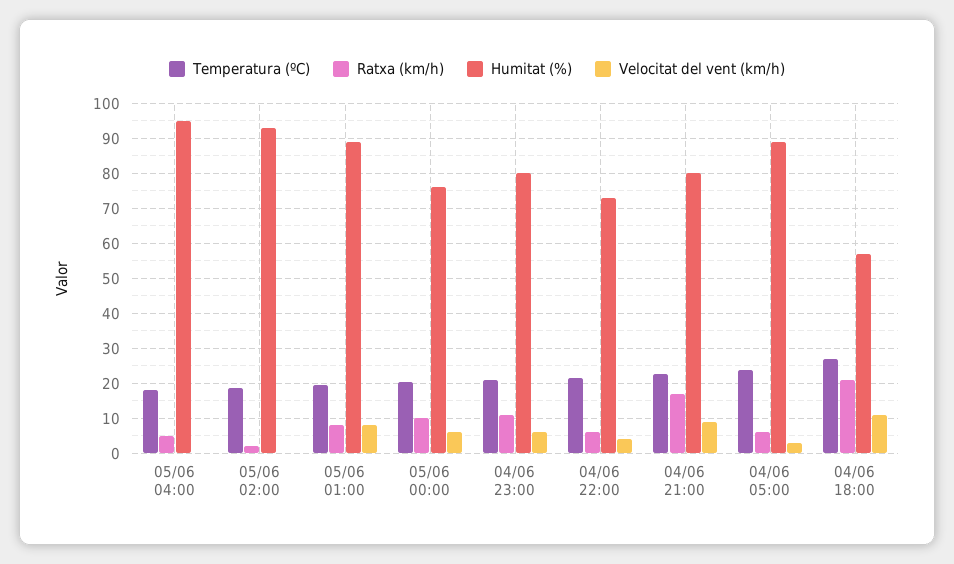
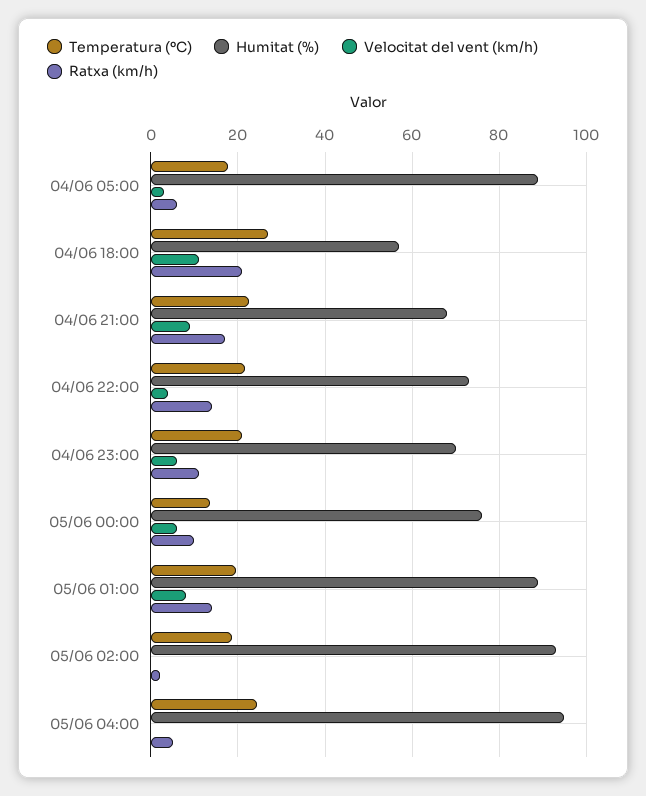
Temperatura (ºC), 05/06 04:00: 18 -> 24
Ratxa (km/h), 05/06 01:00: 8 -> 14
Temperatura (ºC), 05/06 00:00: 20 -> 14
Humitat (%), 04/06 23:00: 80 -> 70
Ratxa (km/h), 04/06 22:00: 6 -> 14
Humitat (%), 04/06 21:00: 80 -> 68
Temperatura (ºC), 04/06 05:00: 24 -> 18

